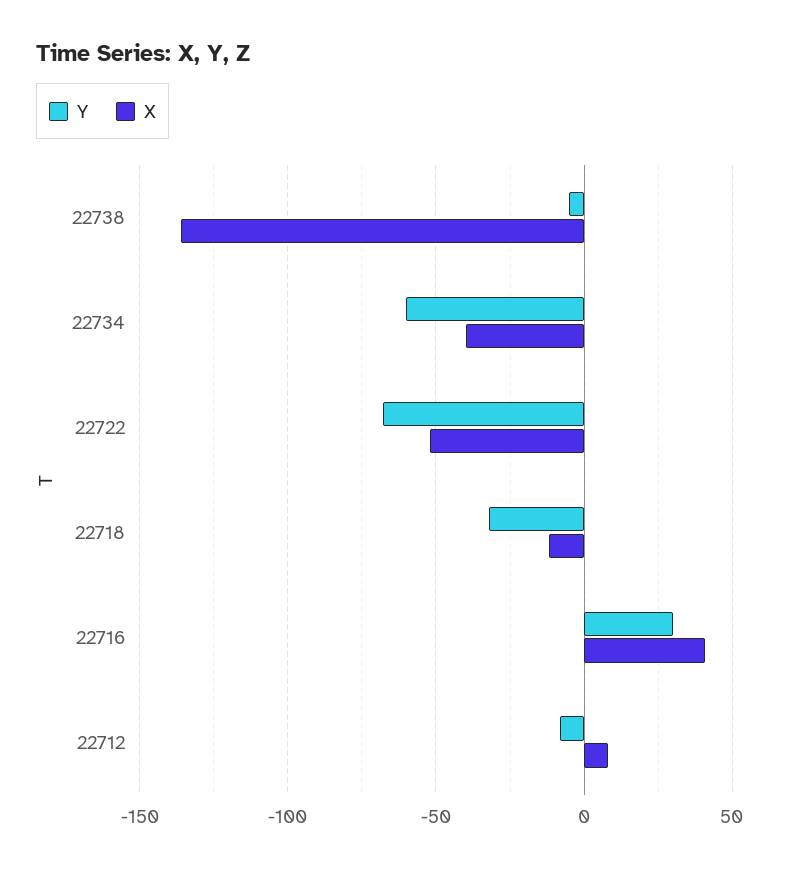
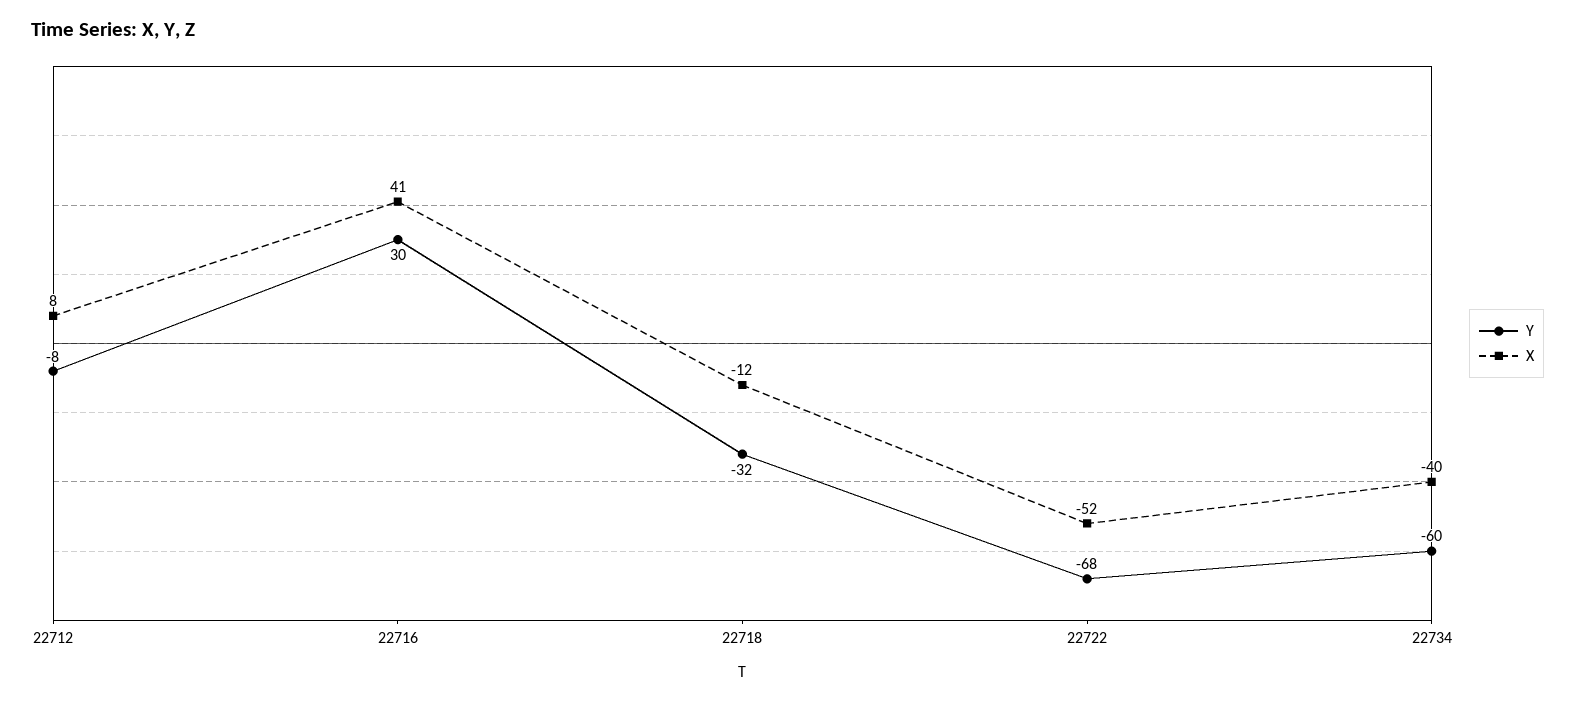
Y, 22738: -5 -> none
X, 22738: -135 -> none

